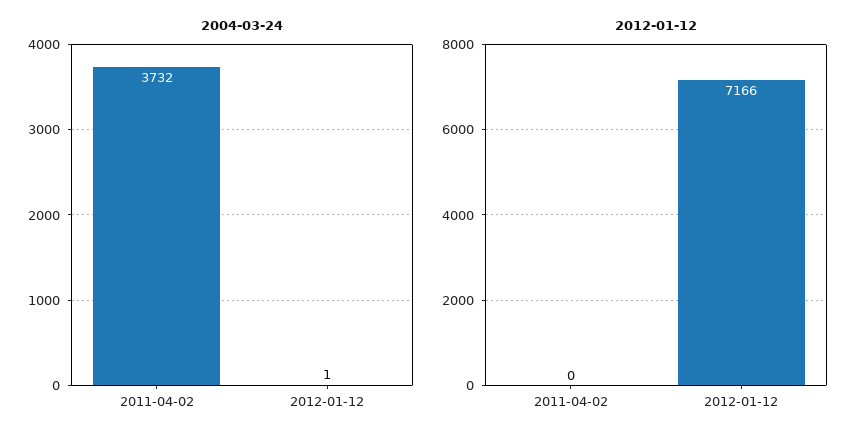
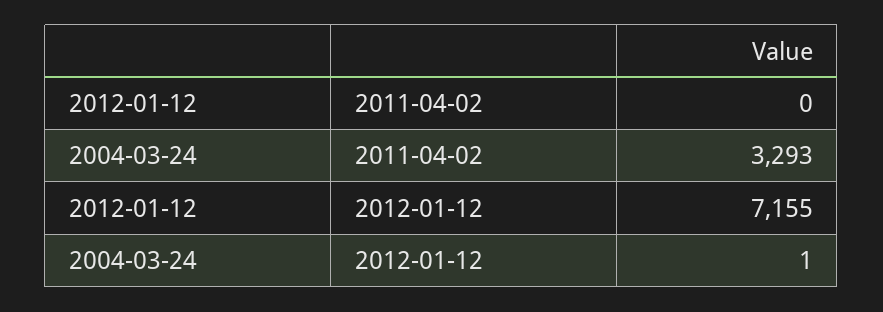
2004-03-24, 2011-04-02: 3732 -> 3293
2012-01-12, 2012-01-12: 7166 -> 7155

